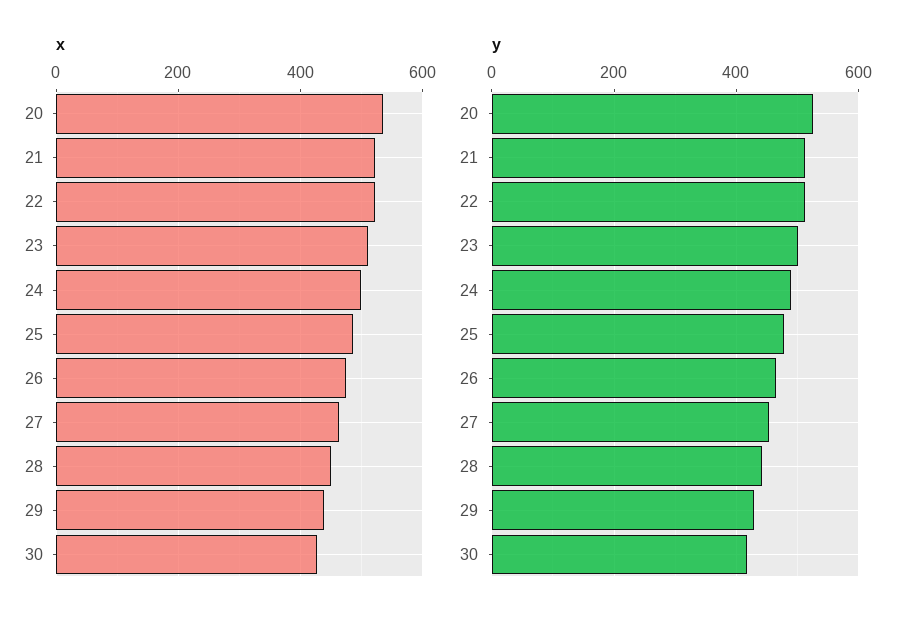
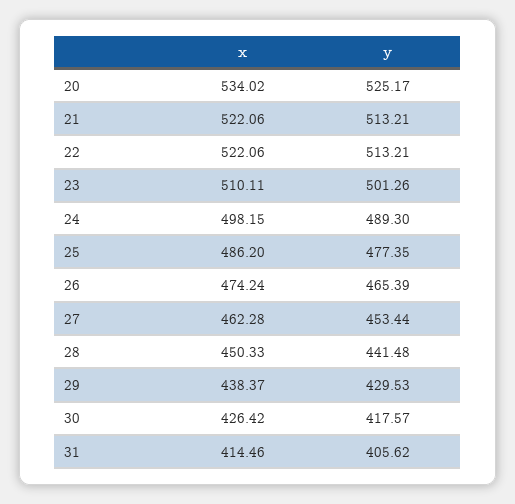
x, 31: none -> 414.46
y, 31: none -> 405.62

